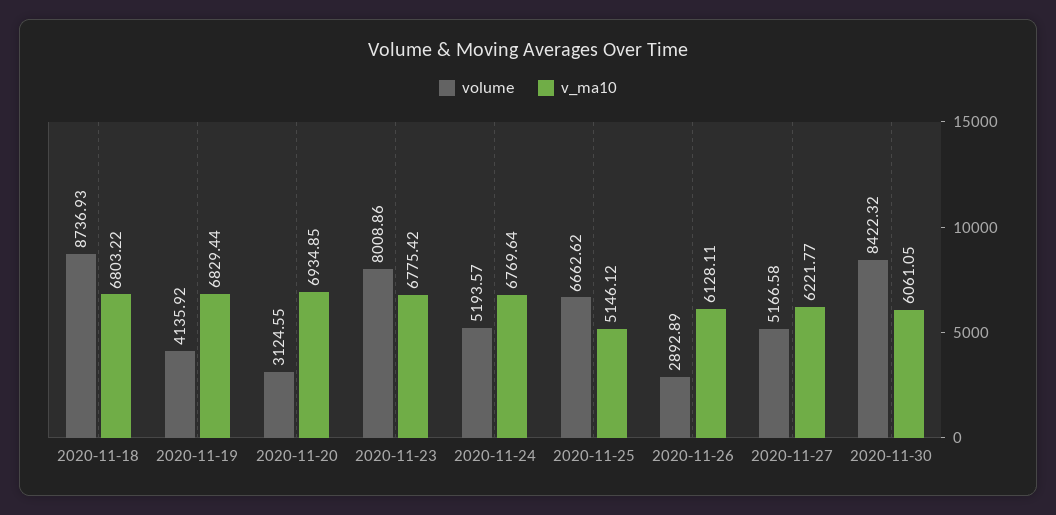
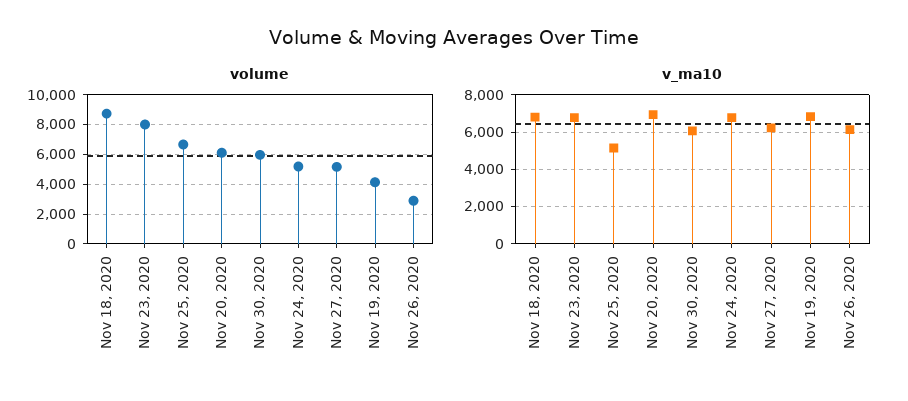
volume, 2020-11-20: 3124.55 -> 6000
volume, 2020-11-30: 8422.32 -> 6000

